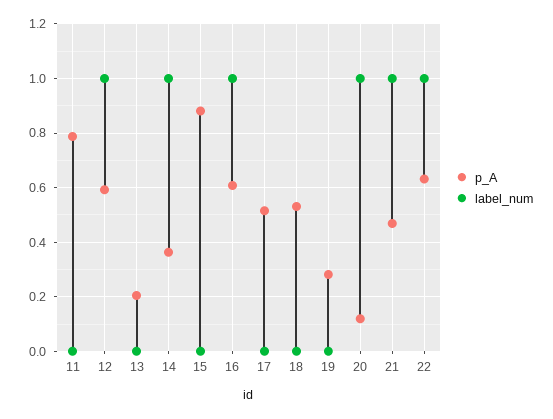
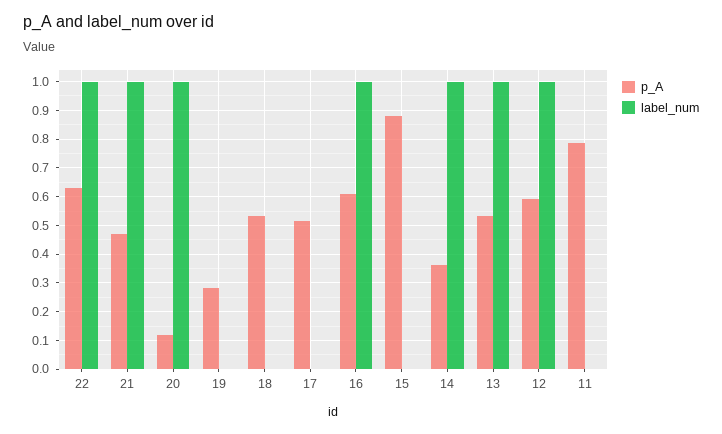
p_A, 13: 0.2 -> 0.525
label_num, 13: 0 -> 1

